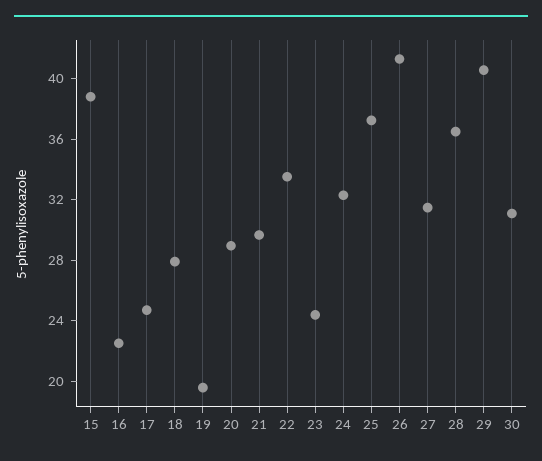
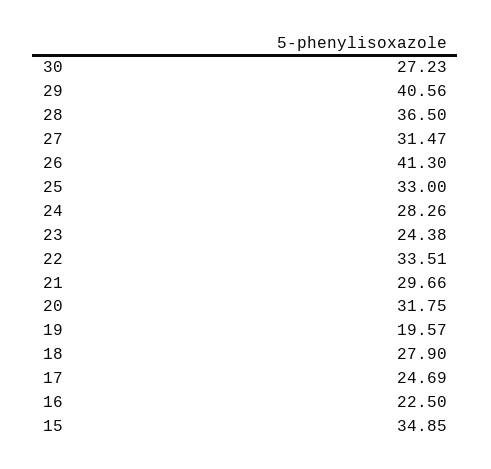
15: 39 -> 34.85
20: 29 -> 31.75
24: 32 -> 28.26
25: 37 -> 33
30: 31 -> 27.23

